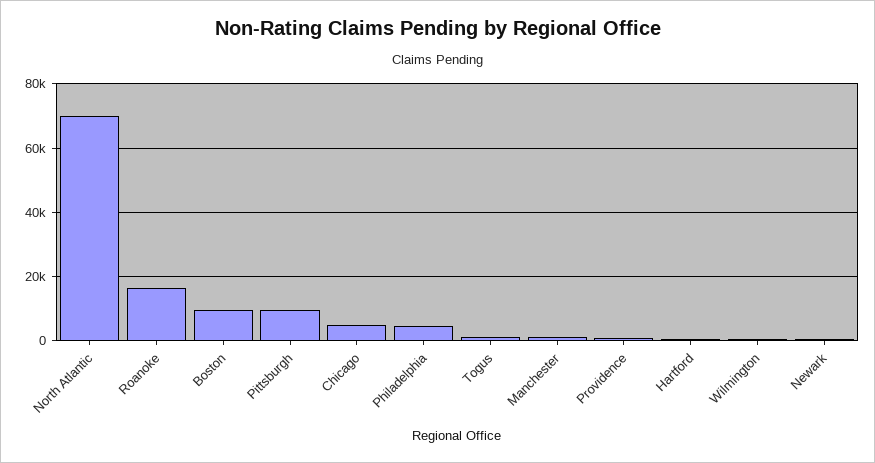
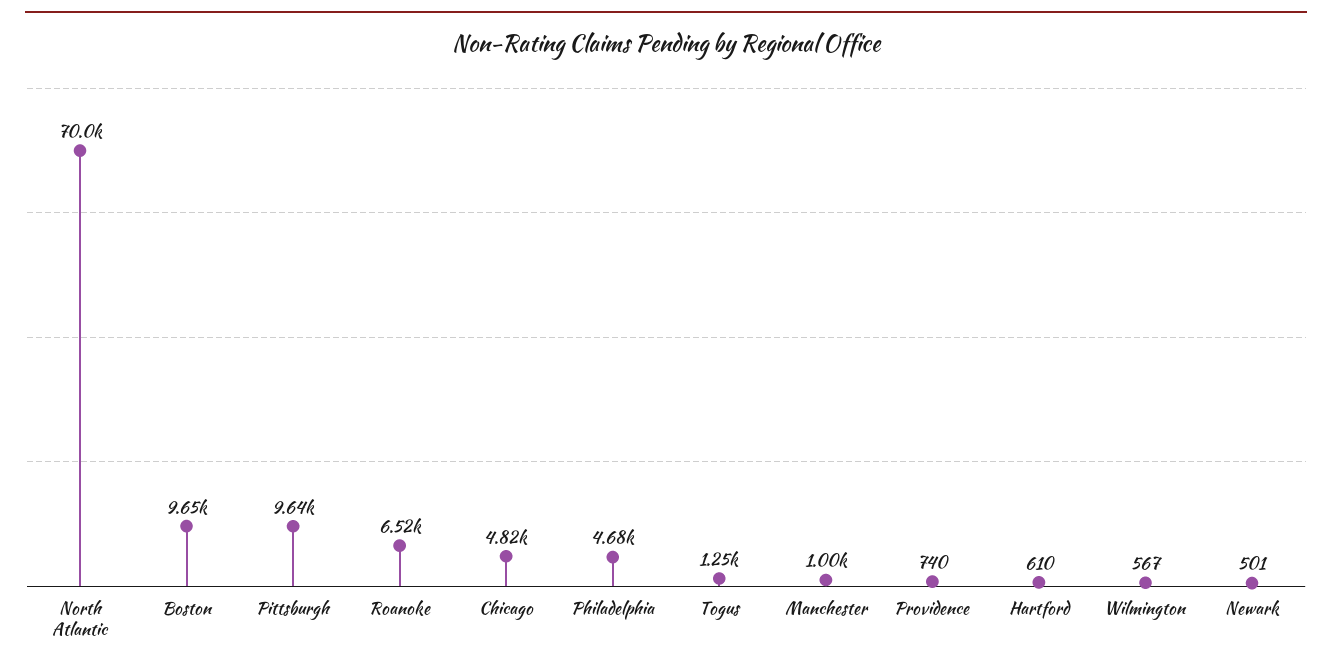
Roanoke: 16000 -> 6520

